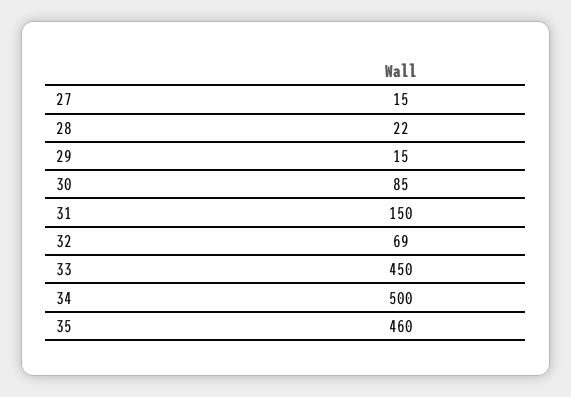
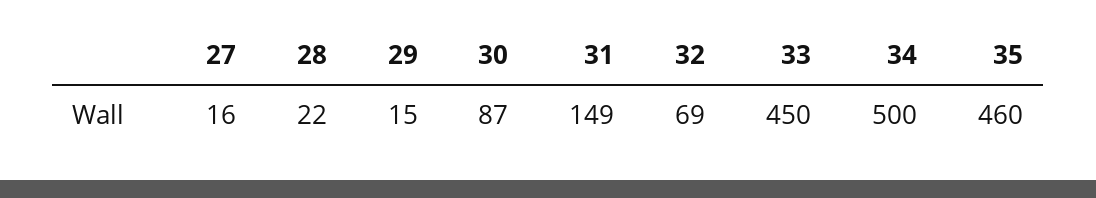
27: 15 -> 16
30: 85 -> 87
31: 150 -> 149

